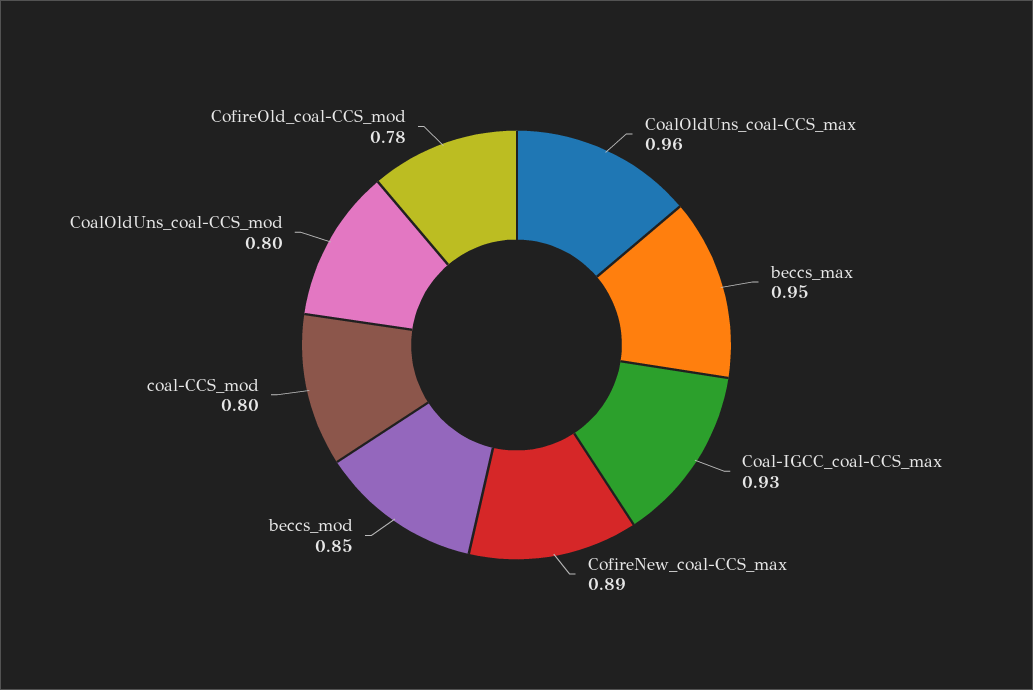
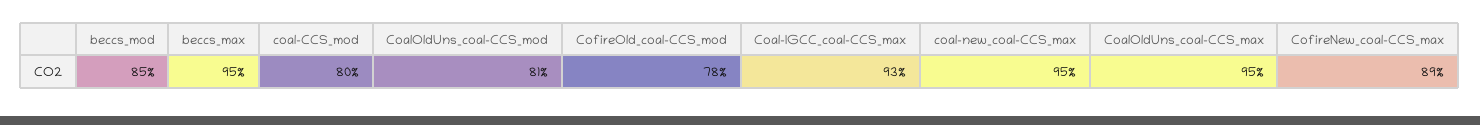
CoalOldUns_coal-CCS_max: 0.96 -> 0.95
CoalOldUns_coal-CCS_mod: 0.8 -> 0.81
coal-new_coal-CCS_max: none -> 0.95

